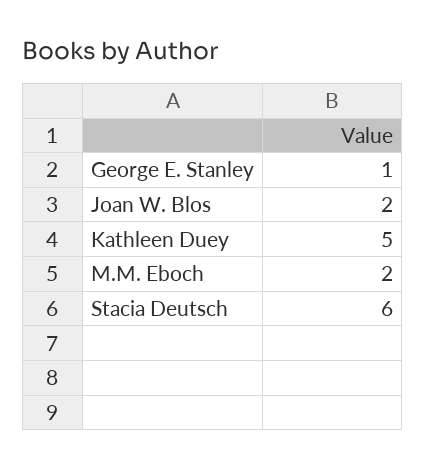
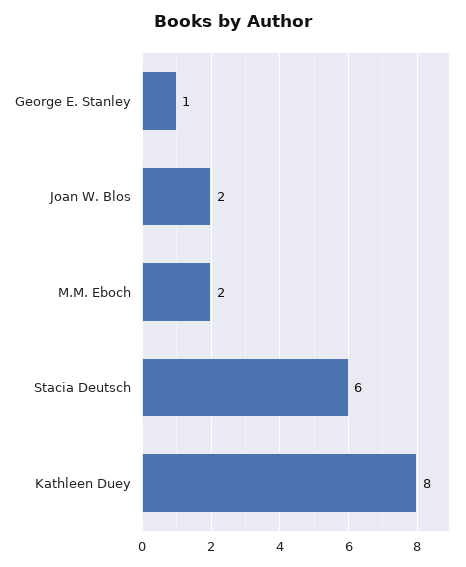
Kathleen Duey: 5 -> 8

